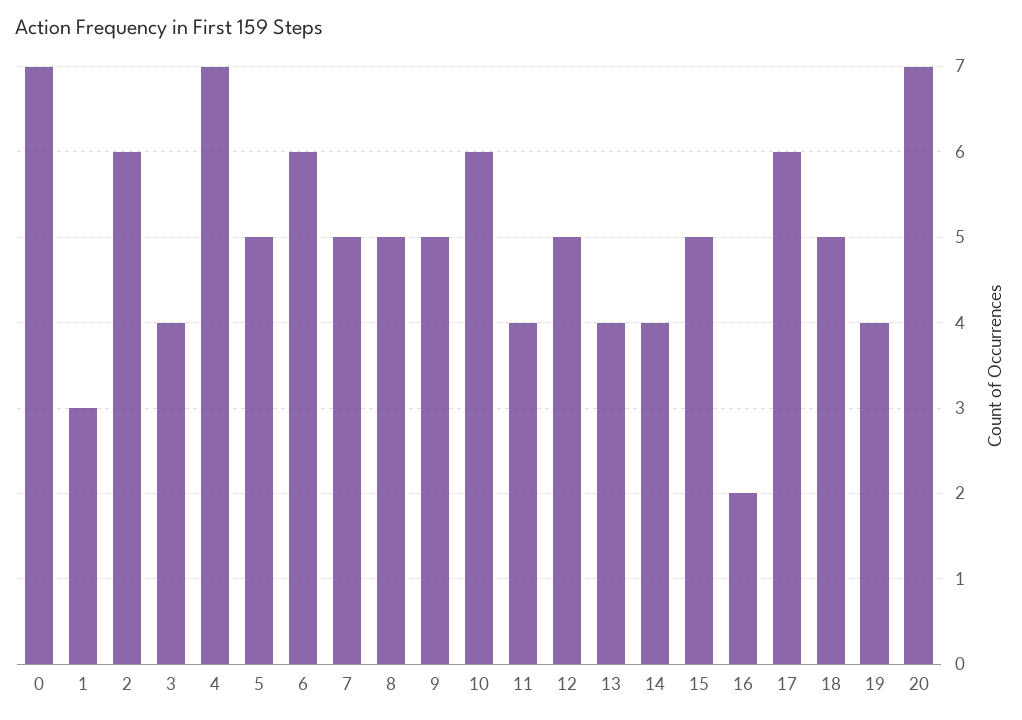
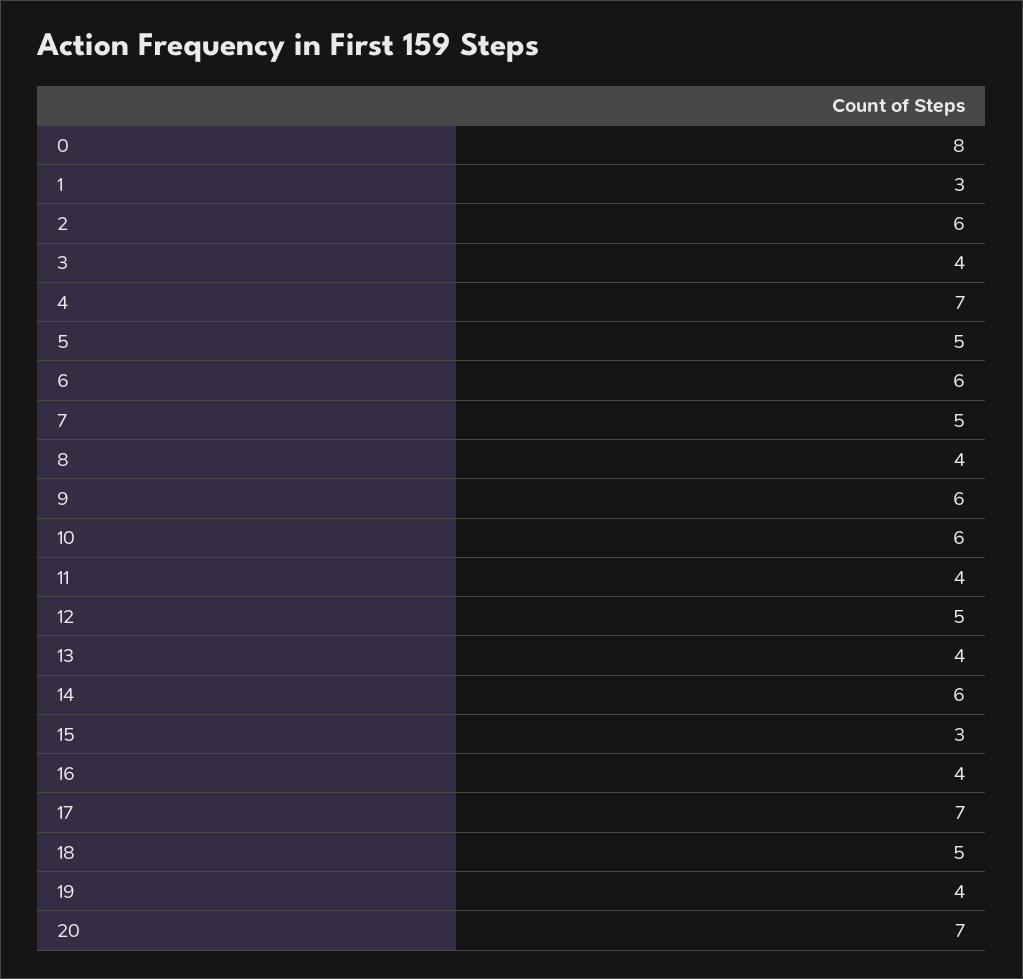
0: 7 -> 8
8: 5 -> 4
9: 5 -> 6
14: 4 -> 6
15: 5 -> 3
16: 2 -> 4
17: 6 -> 7

